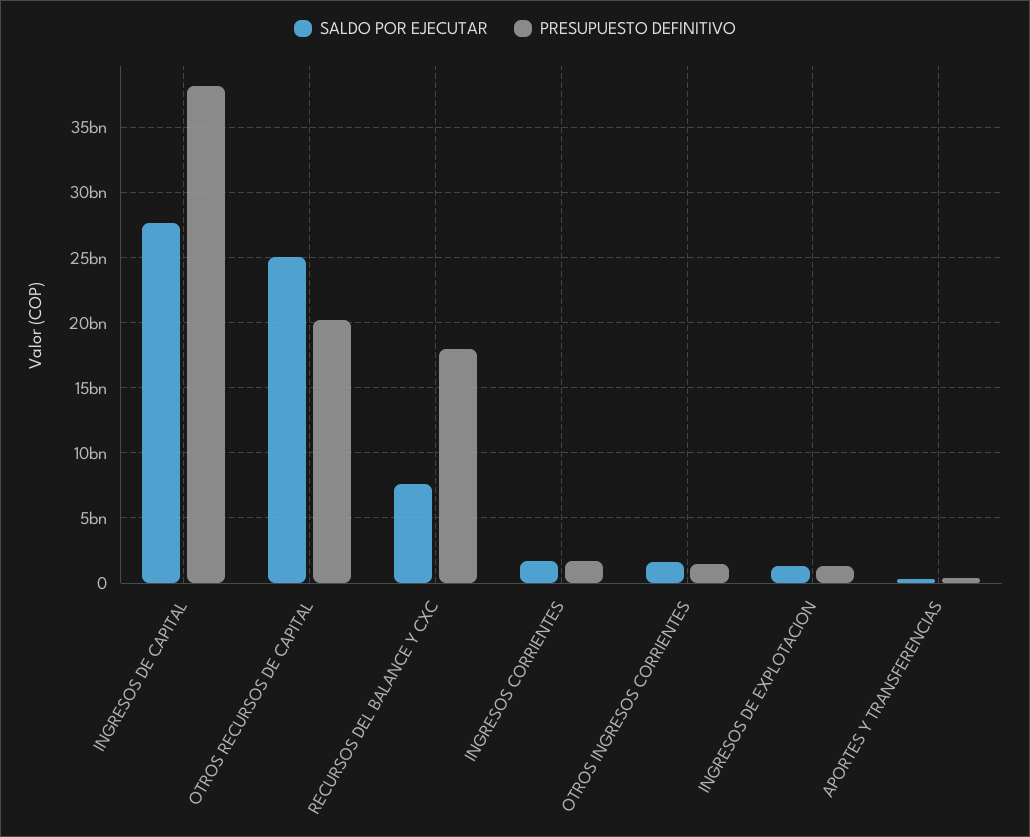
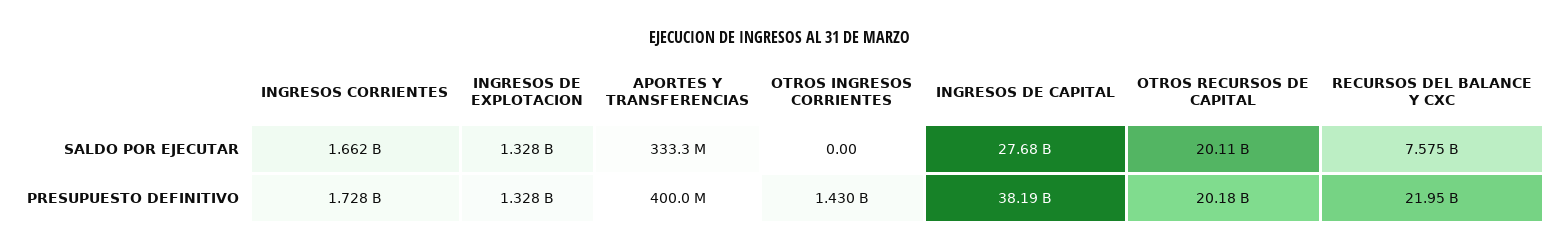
SALDO POR EJECUTAR, OTROS RECURSOS DE CAPITAL: 25000000000 -> 20110000000
PRESUPUESTO DEFINITIVO, RECURSOS DEL BALANCE Y CXC: 18000000000 -> 21950000000
SALDO POR EJECUTAR, OTROS INGRESOS CORRIENTES: 1500000000 -> 0

